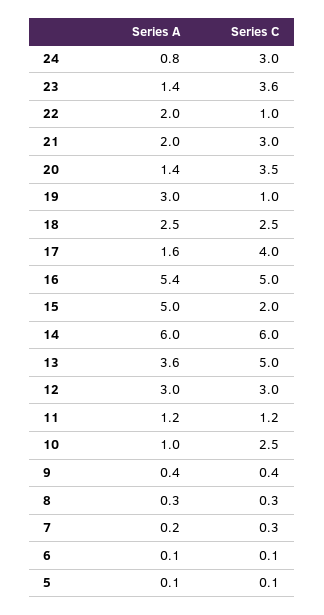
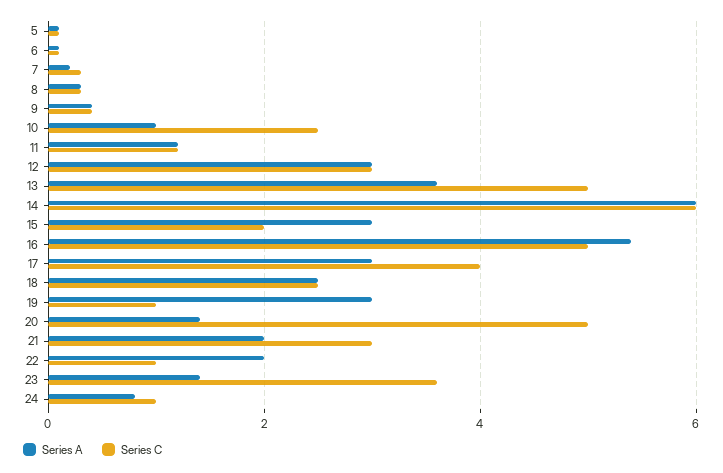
Series C, 24: 3 -> 1
Series C, 20: 3.5 -> 5
Series A, 17: 1.6 -> 3
Series A, 15: 5 -> 3

